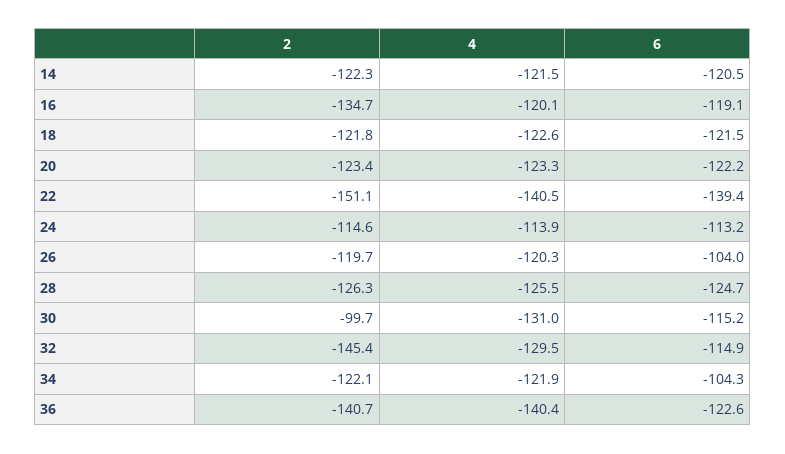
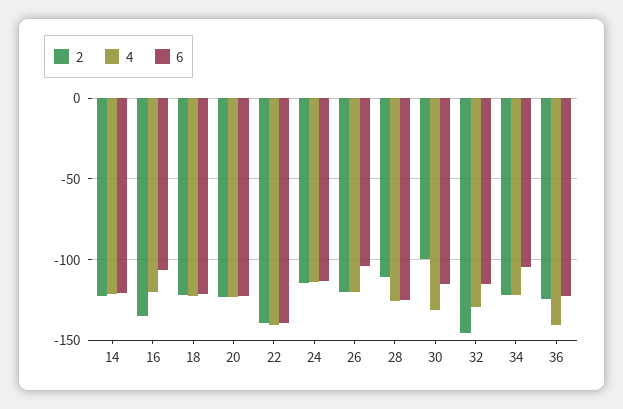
6, 16: -119.1 -> -105
2, 22: -151.1 -> -140
2, 28: -126.3 -> -110
2, 36: -140.7 -> -125

